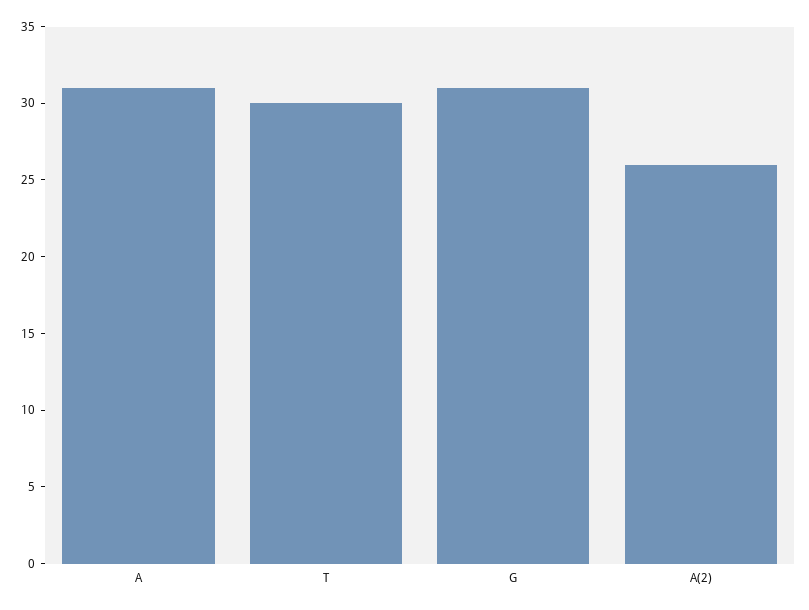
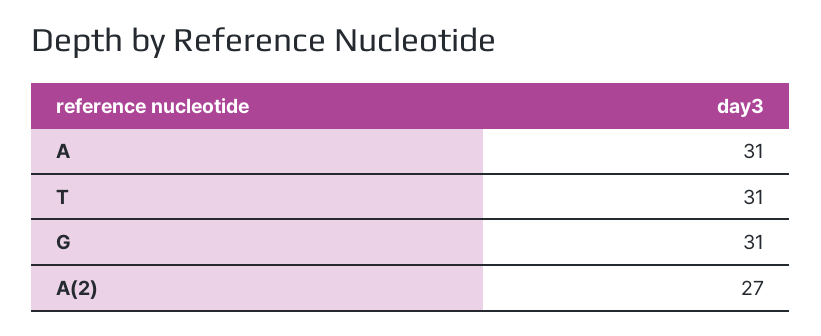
T: 30 -> 31
A(2): 26 -> 27

